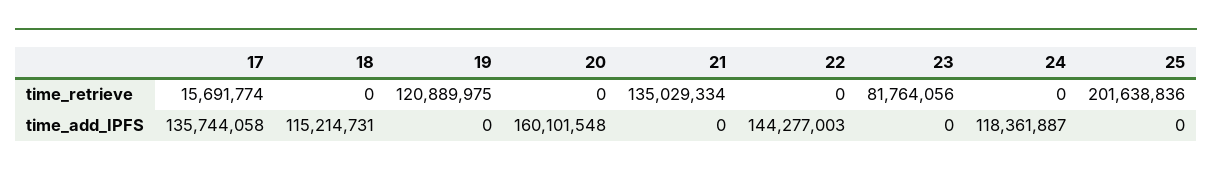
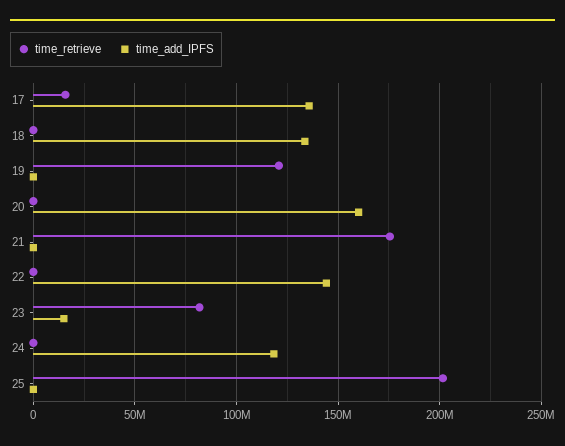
time_retrieve, 21: 135029334 -> 175000000
time_add_IPFS, 18: 115214731 -> 135000000
time_add_IPFS, 23: 0 -> 15000000

